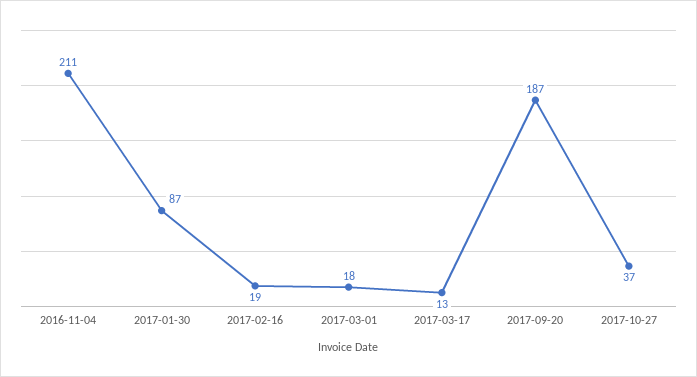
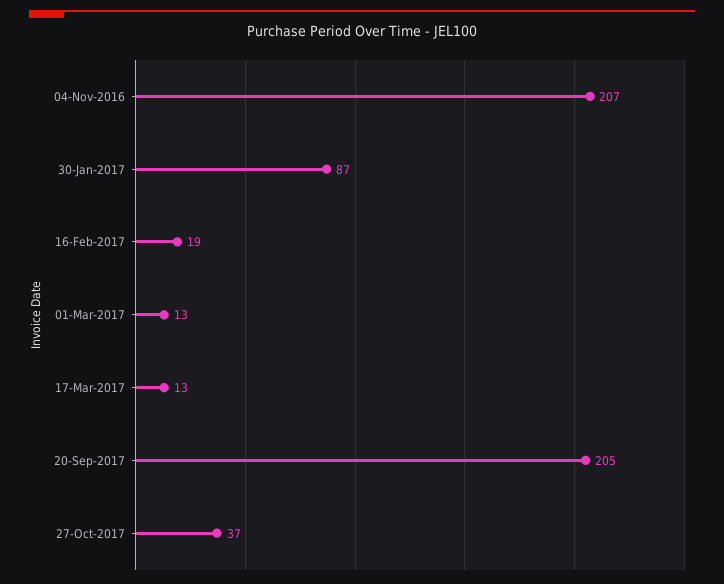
2016-11-04: 211 -> 207
2017-03-01: 18 -> 13
2017-09-20: 187 -> 205

